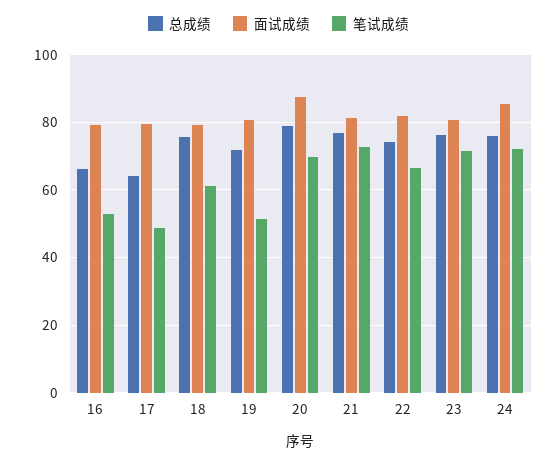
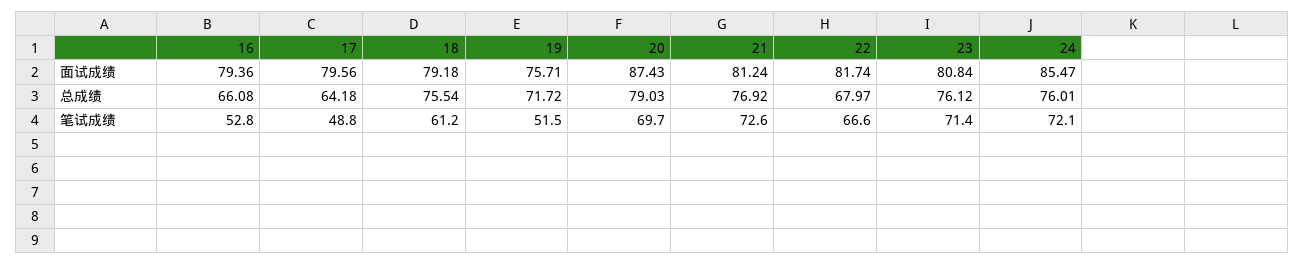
面试成绩, 19: 80 -> 75.71
总成绩, 22: 74 -> 67.97

